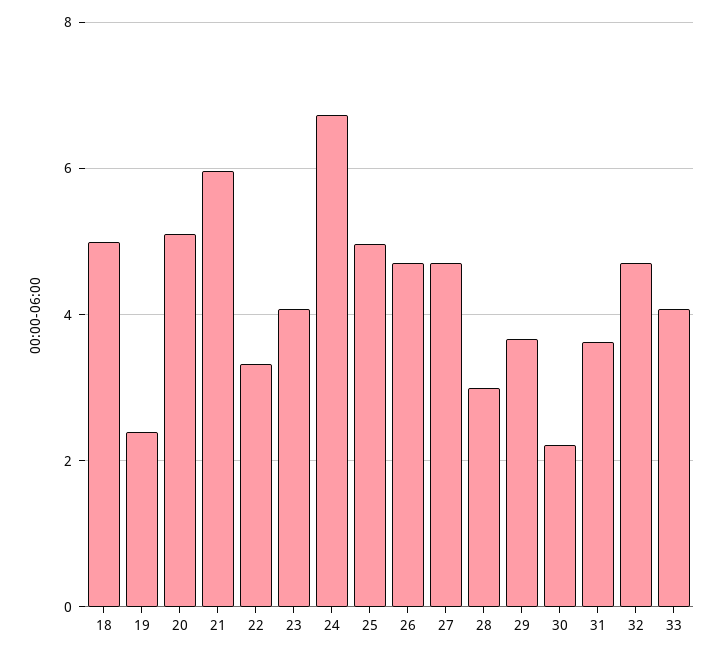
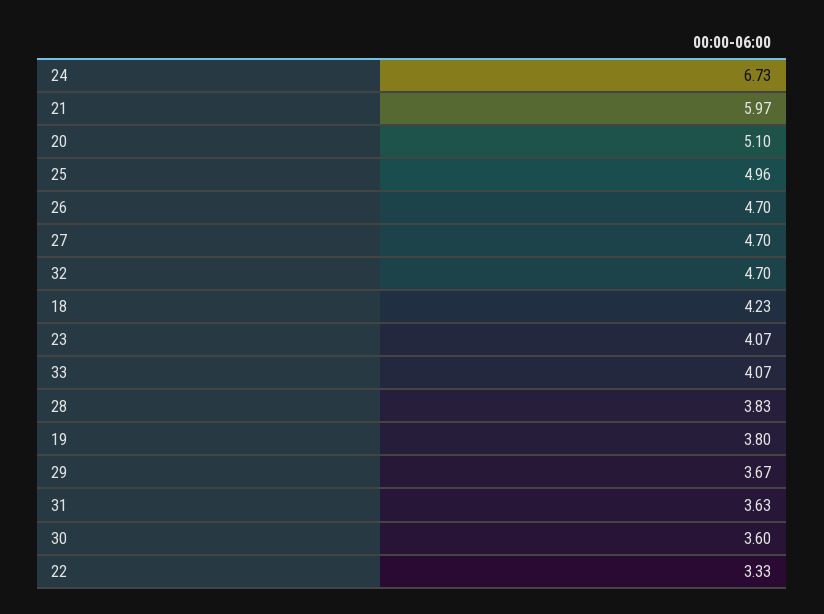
18: 5 -> 4.23
19: 2.4 -> 3.8
28: 3 -> 3.83
30: 2.2 -> 3.6

